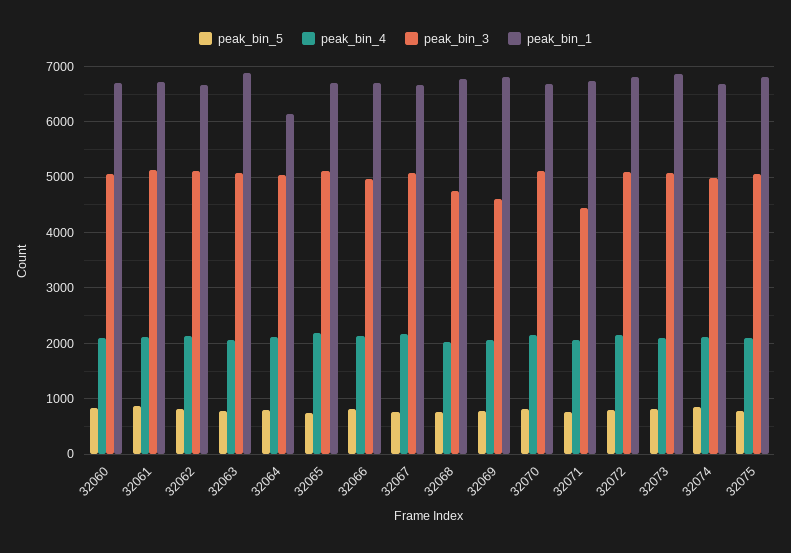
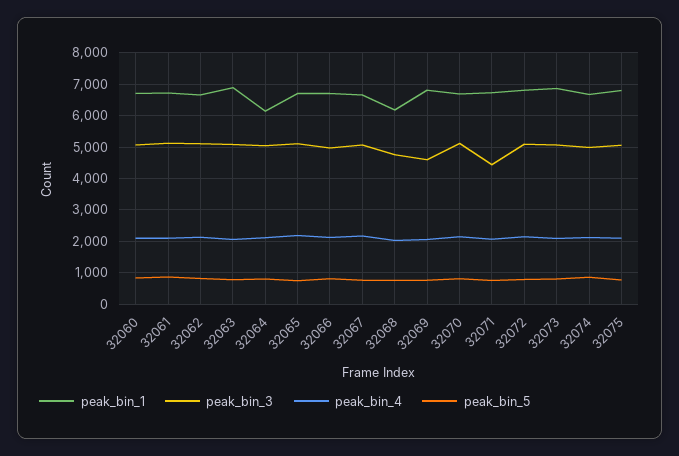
peak_bin_1, 32068: 6800 -> 6200

